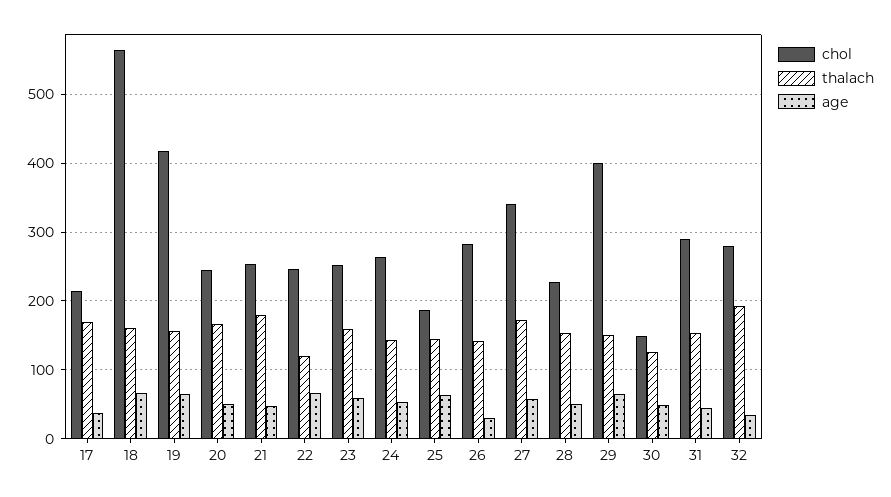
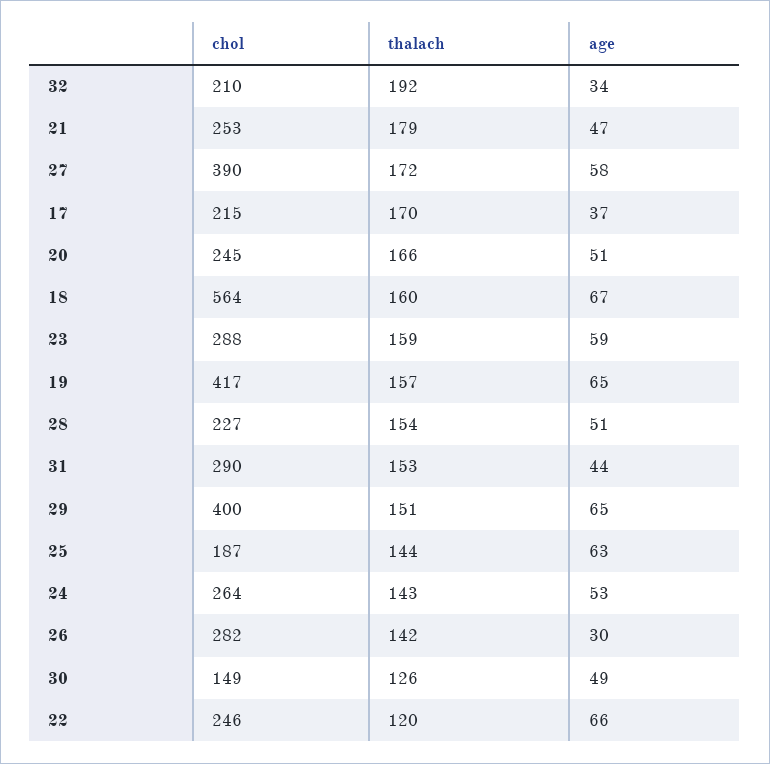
chol, 23: 250 -> 288
chol, 27: 340 -> 390
chol, 32: 280 -> 210

